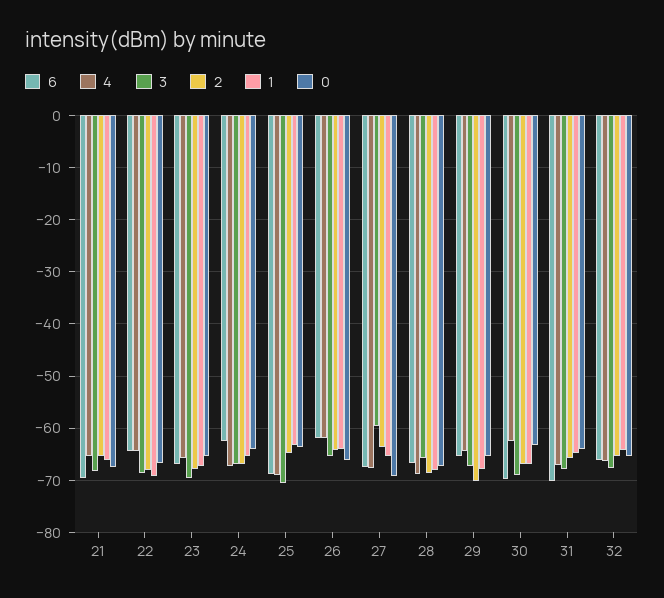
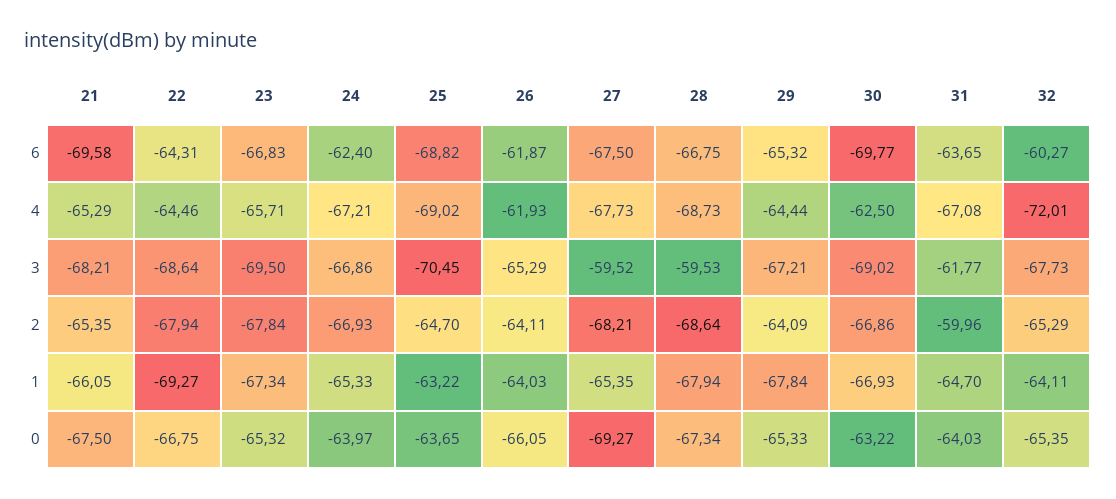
2, 27: -64 -> -68.21
3, 28: -66 -> -59.53
2, 29: -70 -> -64.09
6, 31: -70 -> -63.65
3, 31: -68 -> -61.77
2, 31: -66 -> -59.96
6, 32: -66 -> -60.27
4, 32: -66 -> -72.01

